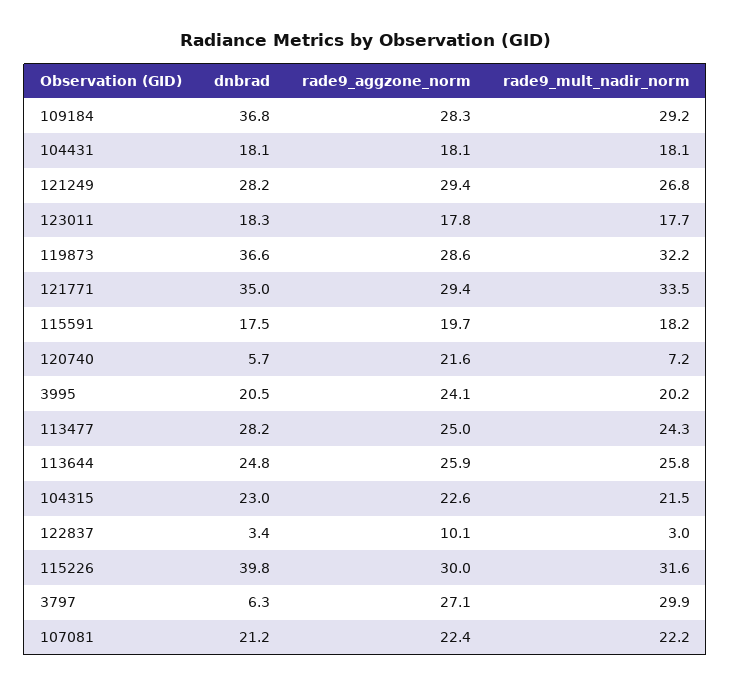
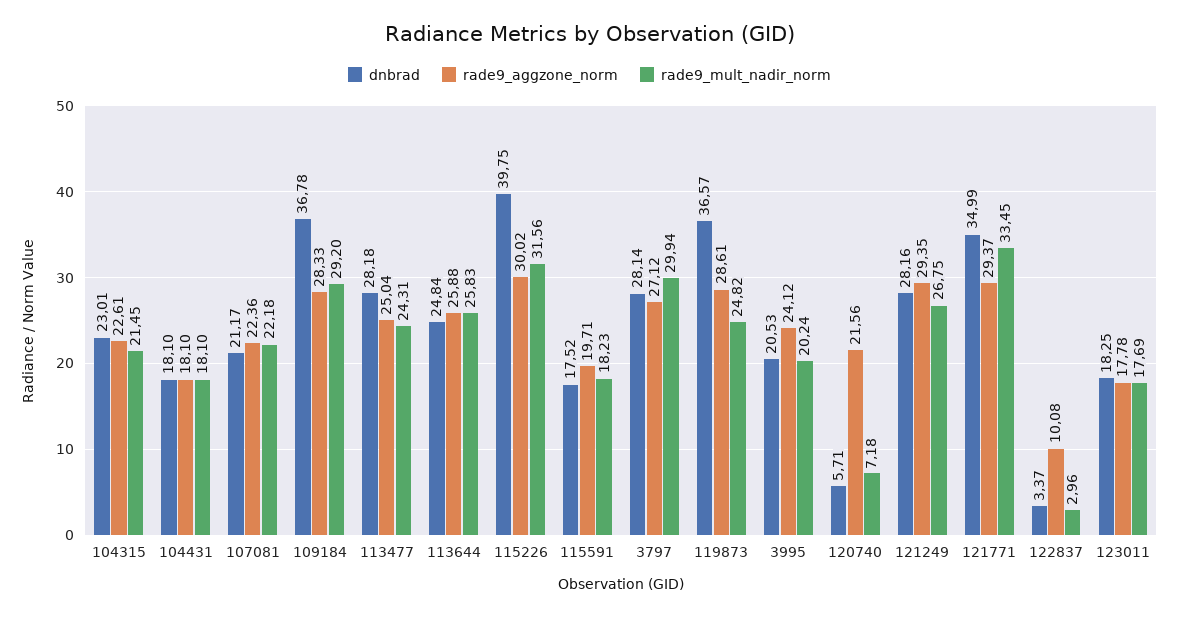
rade9_mult_nadir_norm, 119873: 32.2 -> 24.82
dnbrad, 3797: 6.3 -> 28.14

